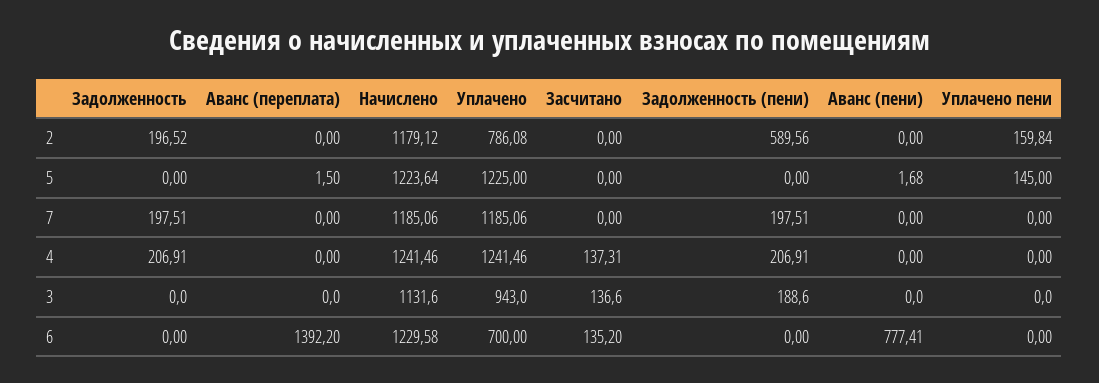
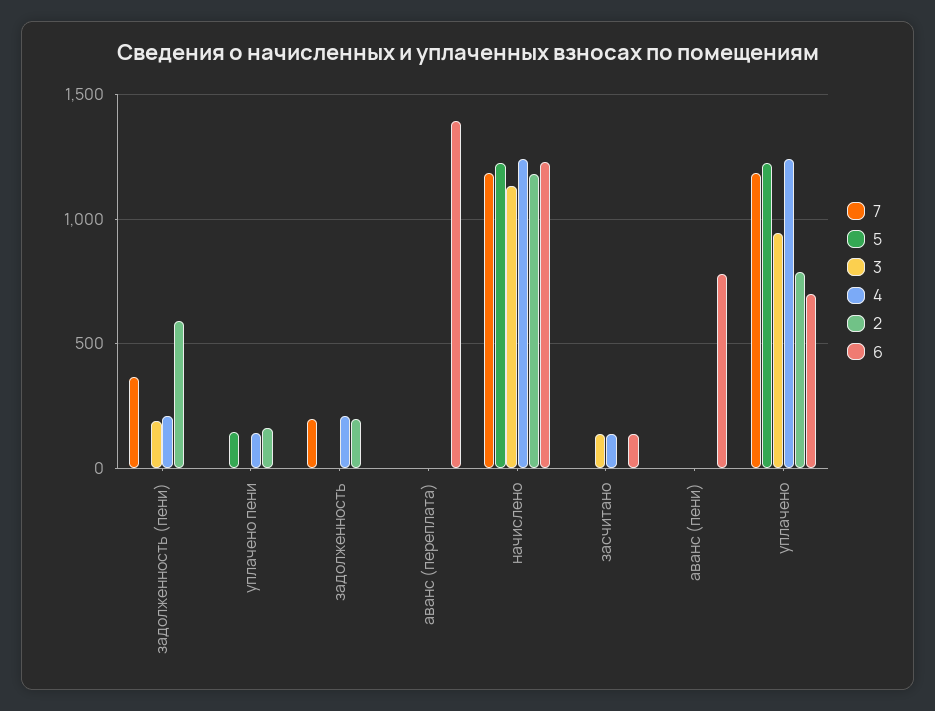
7, Задолженность (пени): 197.51 -> 350
4, Уплачено пени: 0 -> 150

